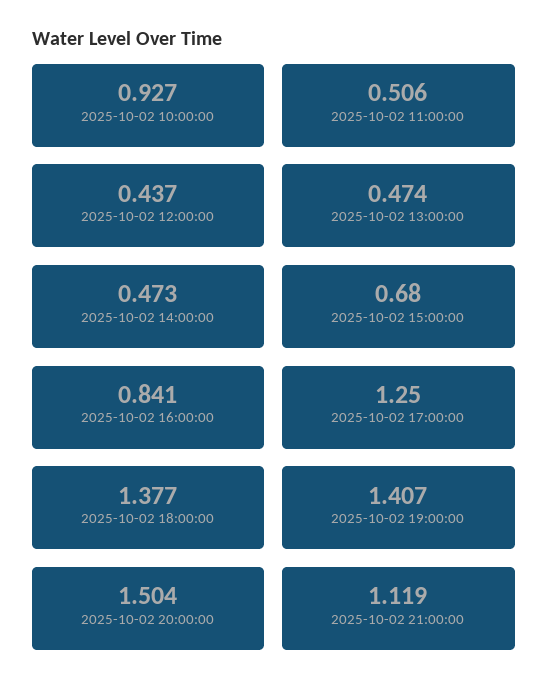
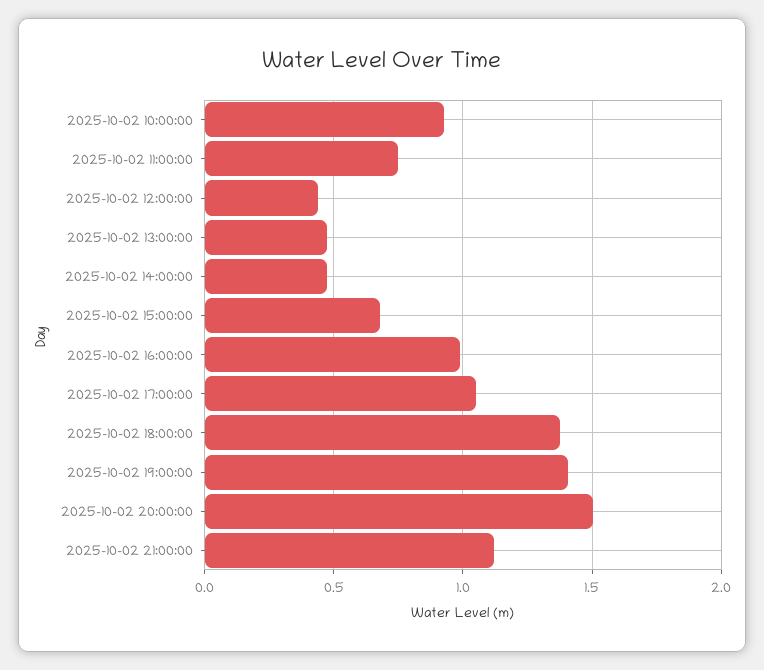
2025-10-02 11:00:00: 0.506 -> 0.75
2025-10-02 16:00:00: 0.841 -> 1
2025-10-02 17:00:00: 1.25 -> 1.05

